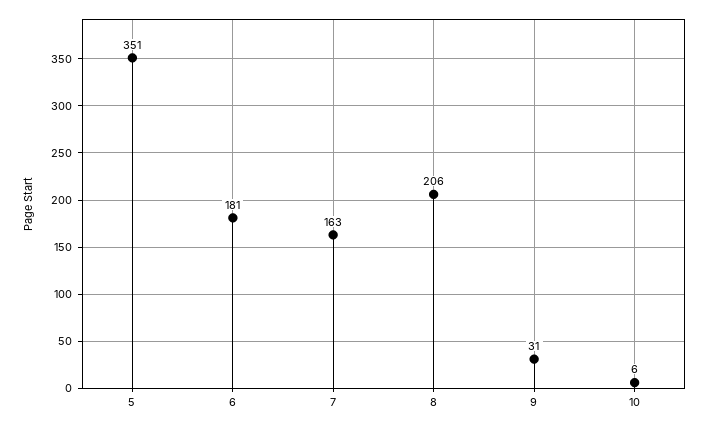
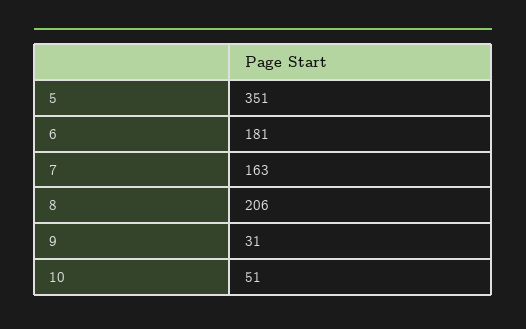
10: 6 -> 51

